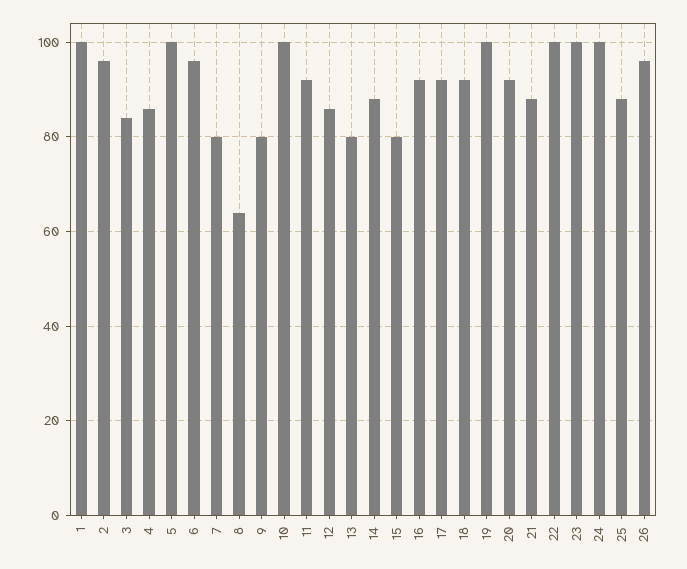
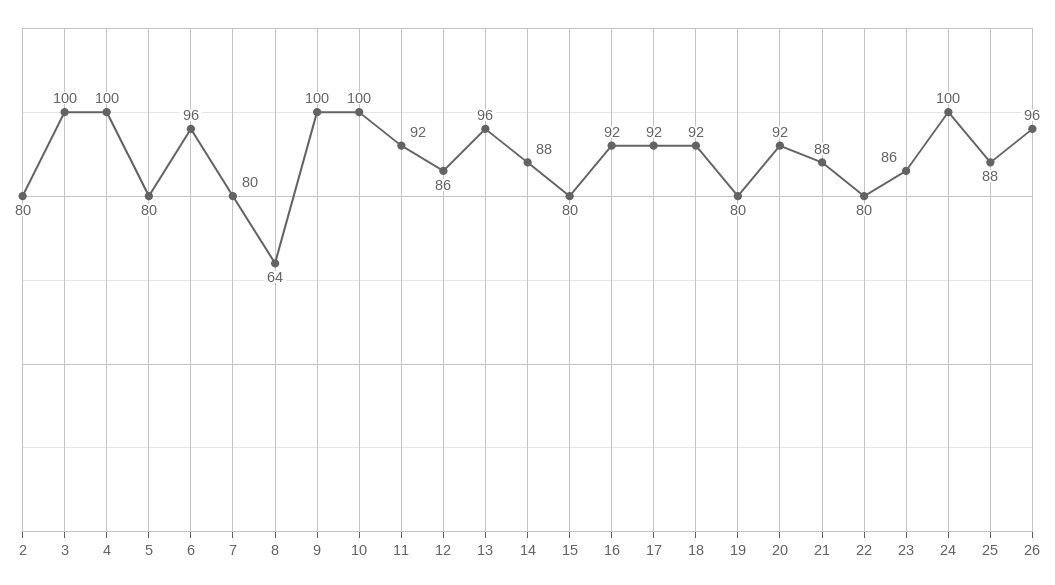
1: 100 -> none
2: 95 -> 80
3: 85 -> 100
4: 85 -> 100
5: 100 -> 80
9: 80 -> 100
13: 80 -> 96
19: 100 -> 80
22: 100 -> 80
23: 100 -> 86

